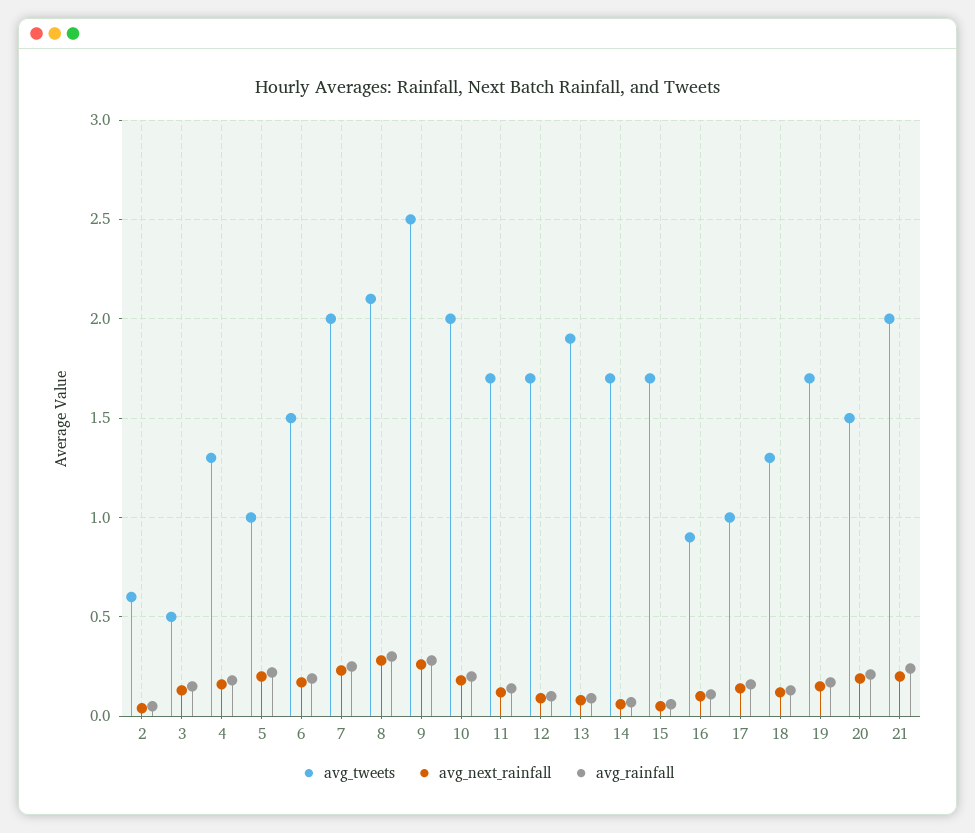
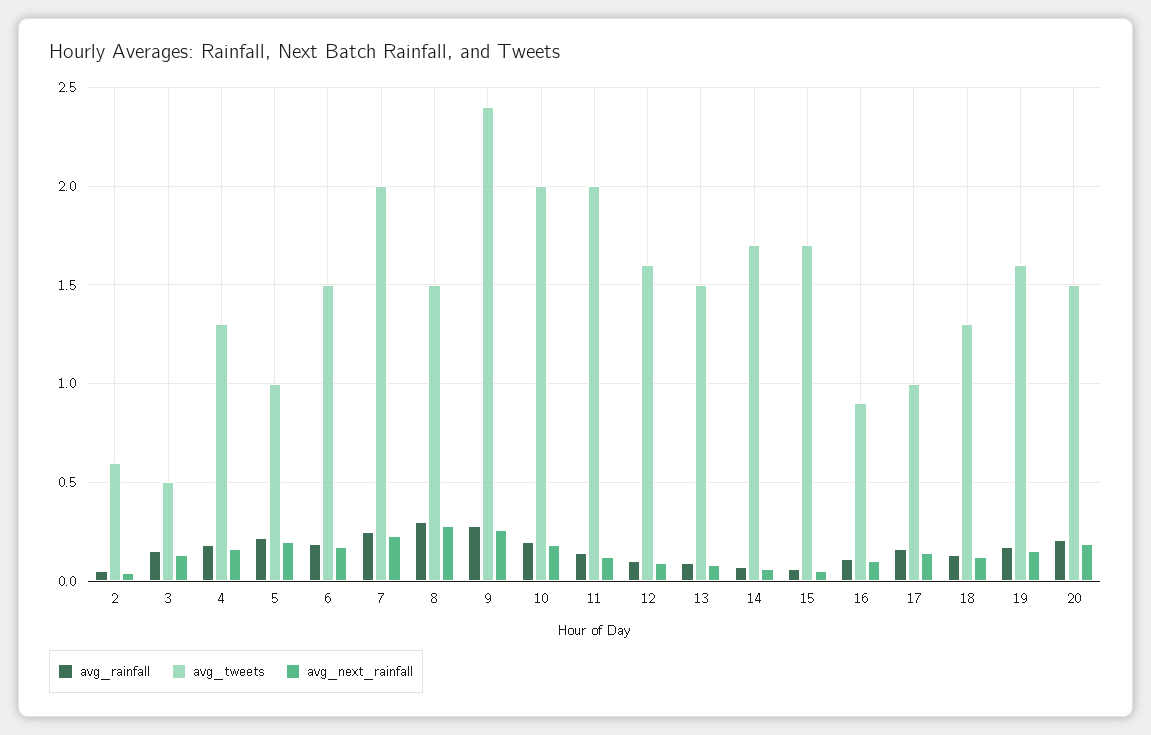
avg_tweets, 8: 2.1 -> 1.5
avg_tweets, 9: 2.5 -> 2.4
avg_tweets, 11: 1.7 -> 2
avg_tweets, 12: 1.7 -> 1.6
avg_tweets, 13: 1.9 -> 1.5
avg_tweets, 19: 1.7 -> 1.6
avg_tweets, 21: 2 -> none
avg_next_rainfall, 21: 0.2 -> none
avg_rainfall, 21: 0.25 -> none

